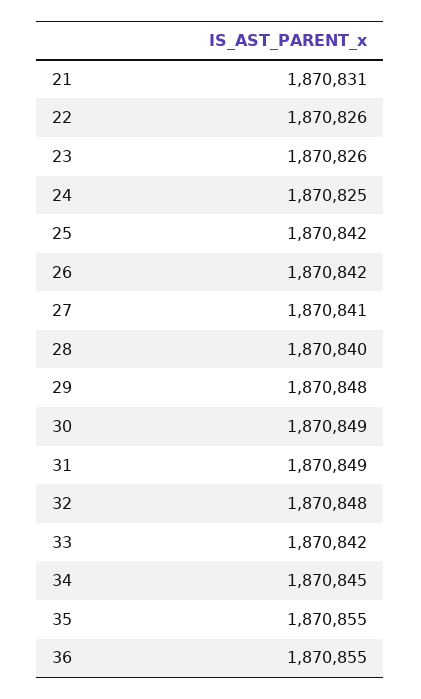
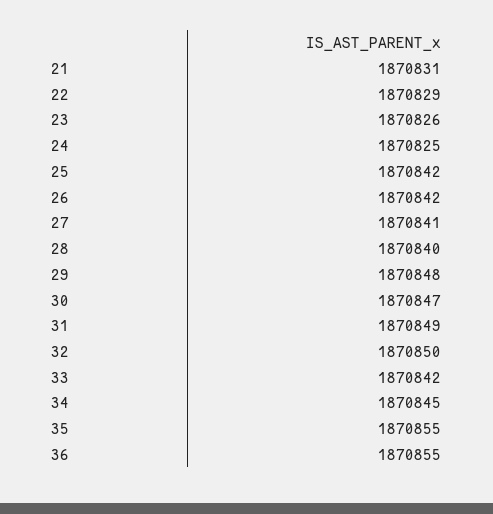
22: 1870826 -> 1870829
30: 1870849 -> 1870847
32: 1870848 -> 1870850

